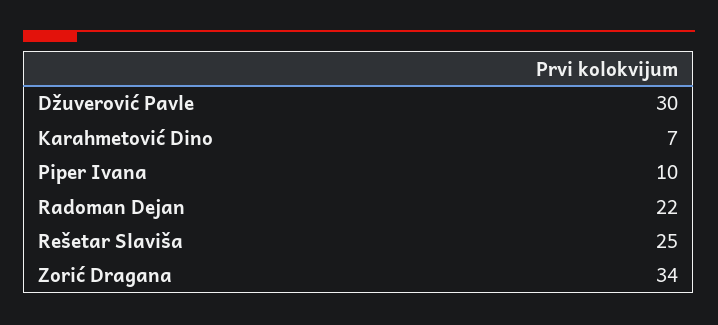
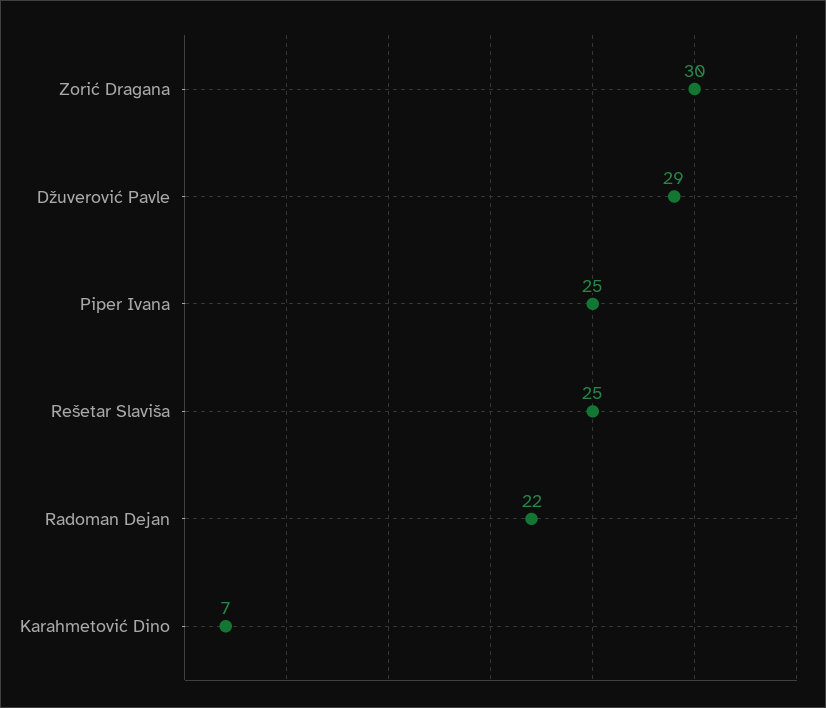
Džuverović Pavle: 30 -> 29
Piper Ivana: 10 -> 25
Zorić Dragana: 34 -> 30

